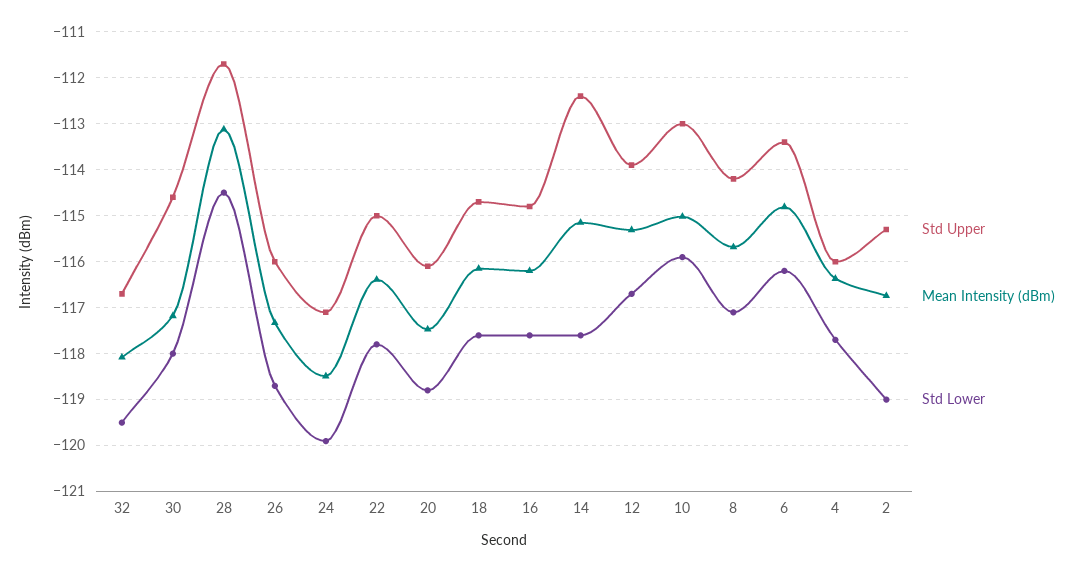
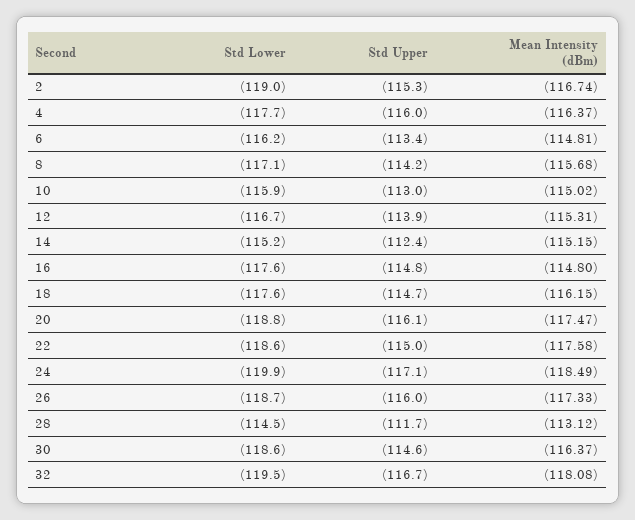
Mean Intensity (dBm), 30: -117.2 -> -116.37
Std Lower, 30: -118 -> -118.6
Mean Intensity (dBm), 22: -116.4 -> -117.58
Std Lower, 22: -117.8 -> -118.6
Mean Intensity (dBm), 16: -116.2 -> -114.8
Std Lower, 14: -117.6 -> -115.2

